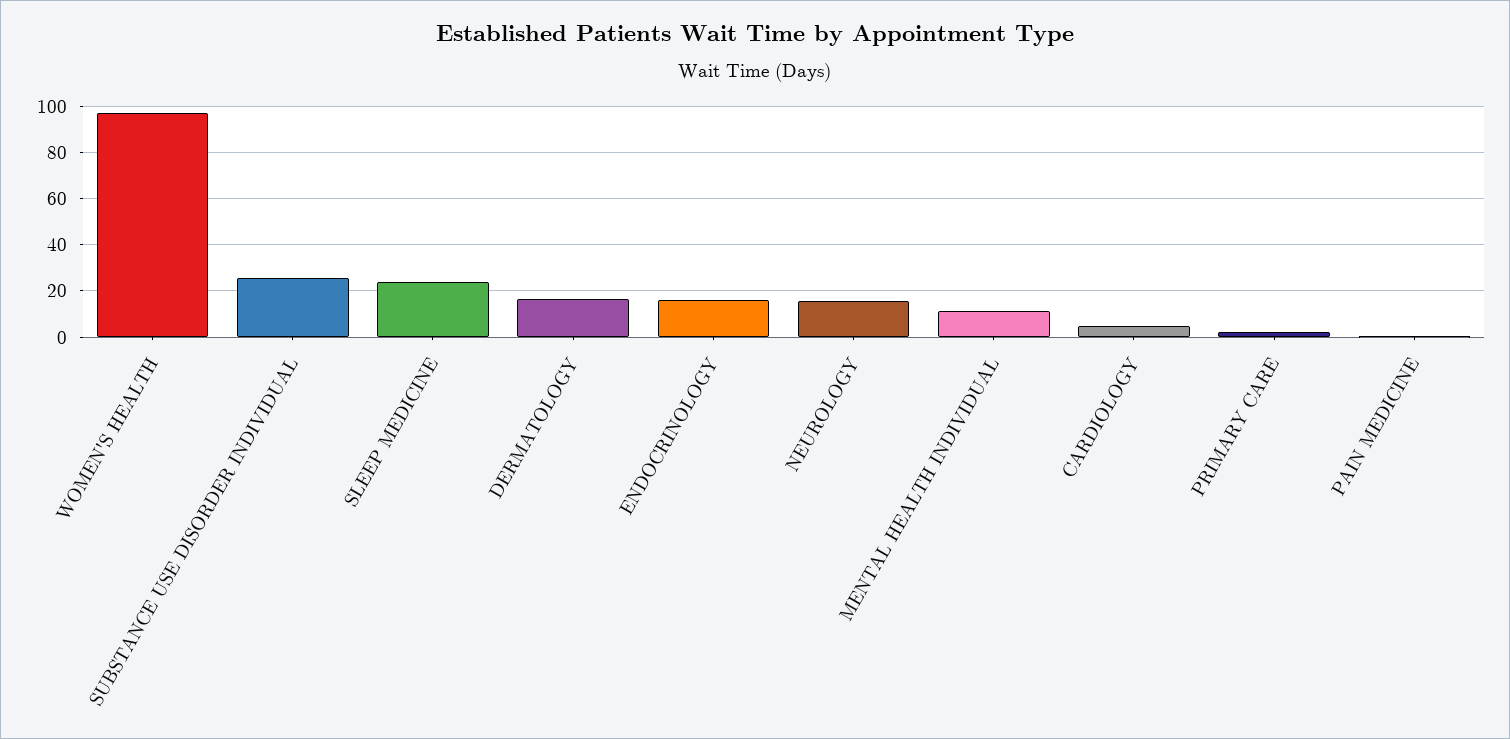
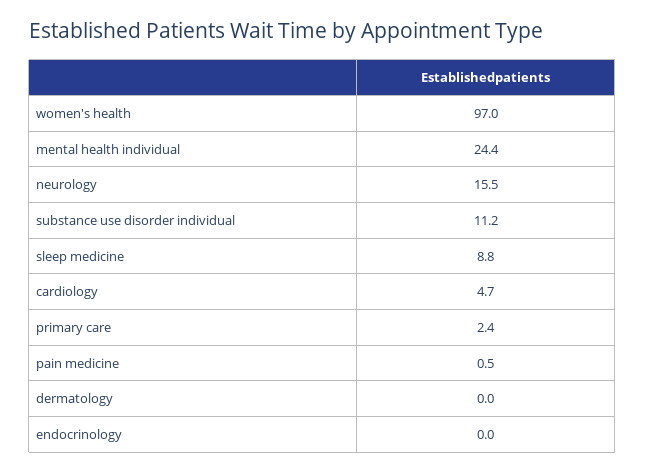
SUBSTANCE USE DISORDER INDIVIDUAL: 25 -> 11.2
SLEEP MEDICINE: 25 -> 8.8
DERMATOLOGY: 15 -> 0
ENDOCRINOLOGY: 15 -> 0
MENTAL HEALTH INDIVIDUAL: 10 -> 24.4

